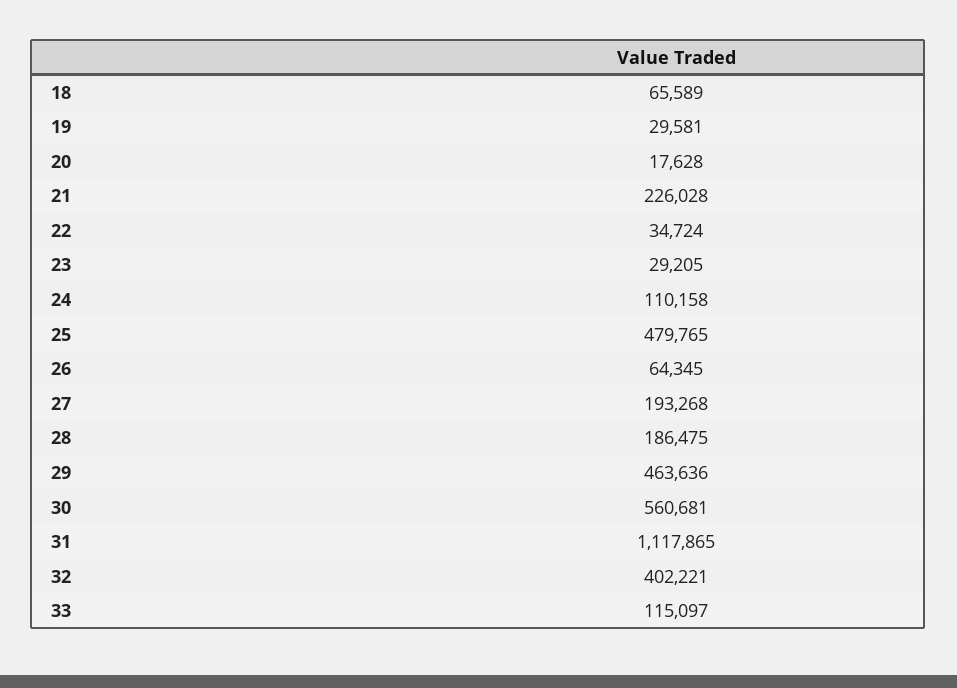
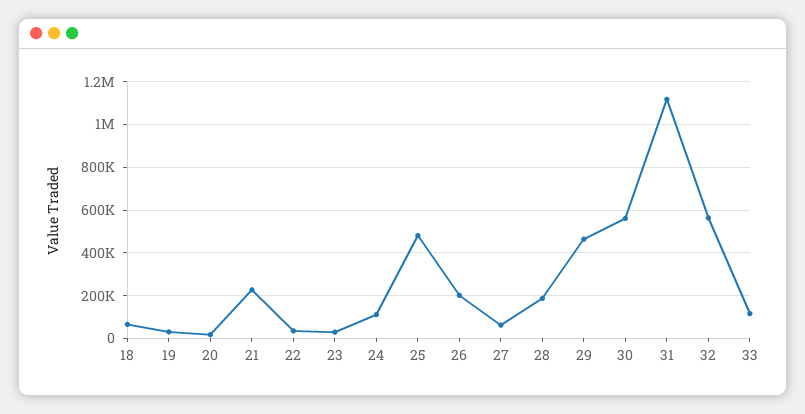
26: 64345 -> 200000
27: 193268 -> 50000
32: 402221 -> 550000

